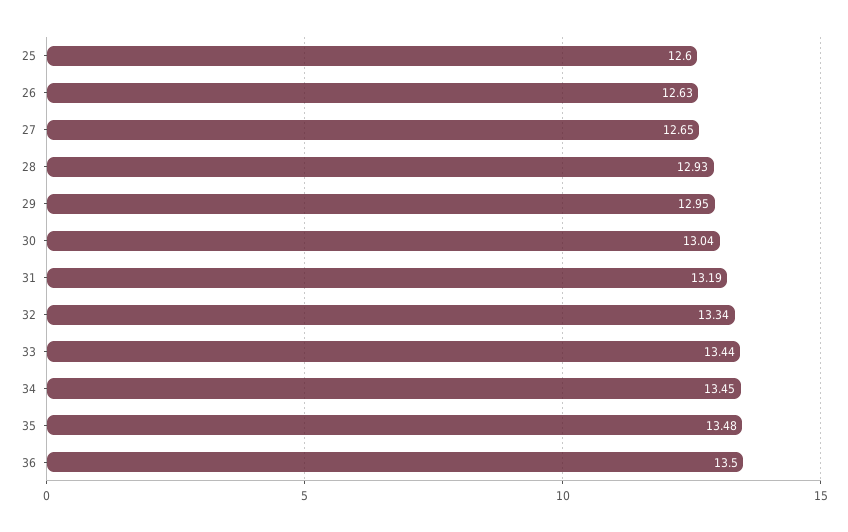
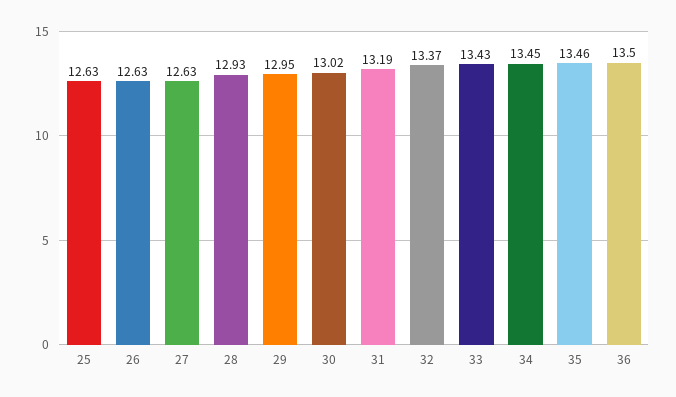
25: 12.6 -> 12.63
27: 12.65 -> 12.63
30: 13.04 -> 13.02
32: 13.34 -> 13.37
33: 13.44 -> 13.43
35: 13.48 -> 13.46

